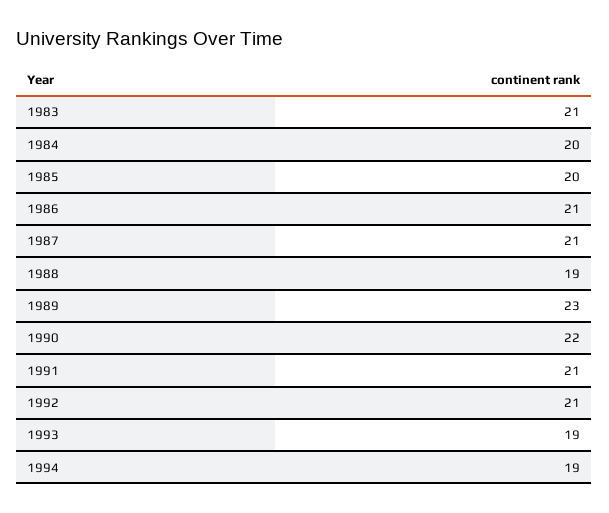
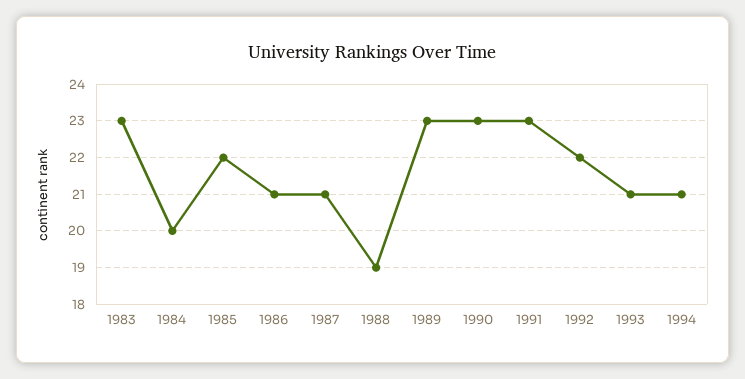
1983: 21 -> 23
1985: 20 -> 22
1990: 22 -> 23
1991: 21 -> 23
1992: 21 -> 22
1993: 19 -> 21
1994: 19 -> 21

